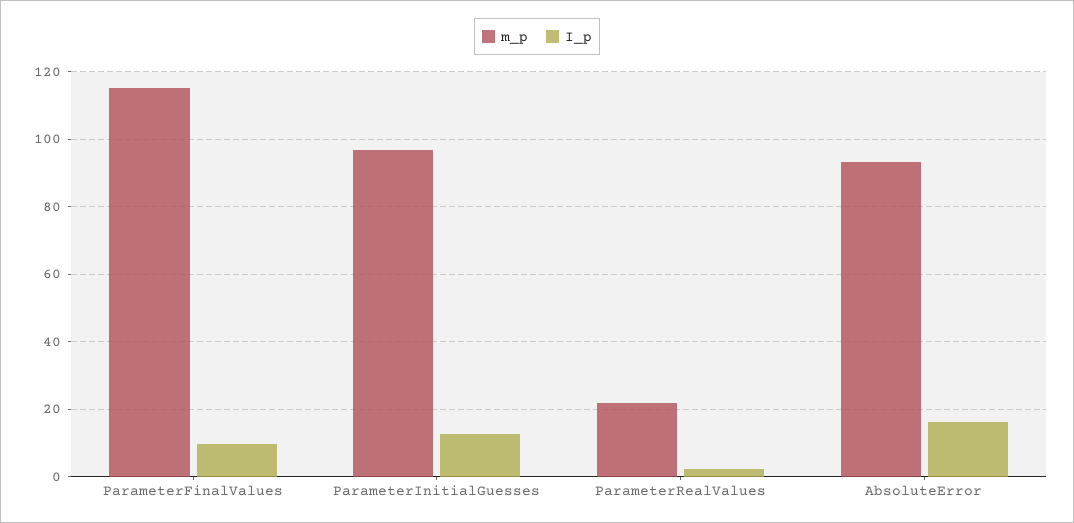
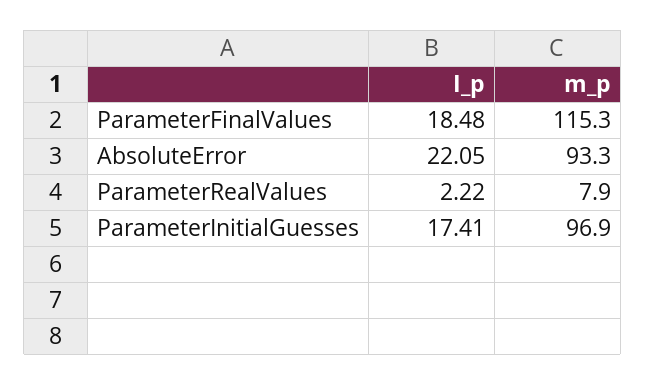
I_p, ParameterFinalValues: 10 -> 18.48
I_p, ParameterInitialGuesses: 12 -> 17.41
m_p, ParameterRealValues: 22 -> 7.9
I_p, AbsoluteError: 16 -> 22.05

